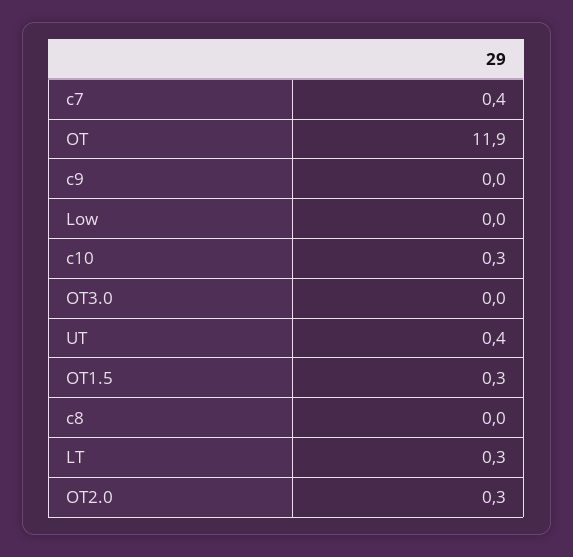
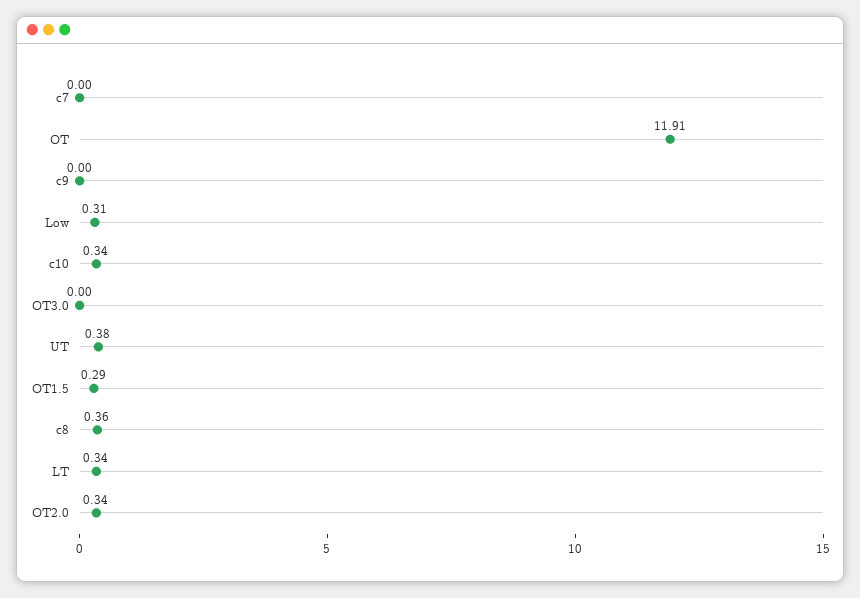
c7: 0.4 -> 0
Low: 0 -> 0.31
c8: 0 -> 0.36

